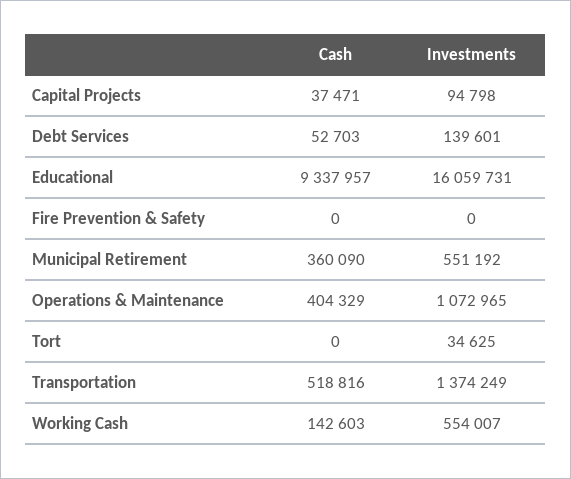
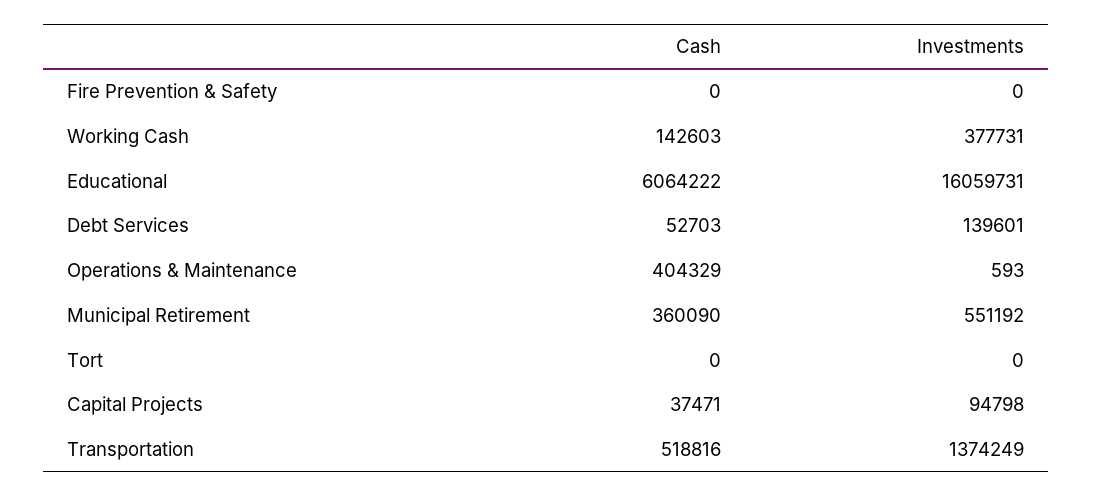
Cash, Educational: 9337957 -> 6064222
Investments, Operations & Maintenance: 1072965 -> 593
Investments, Tort: 34625 -> 0
Investments, Working Cash: 554007 -> 377731

